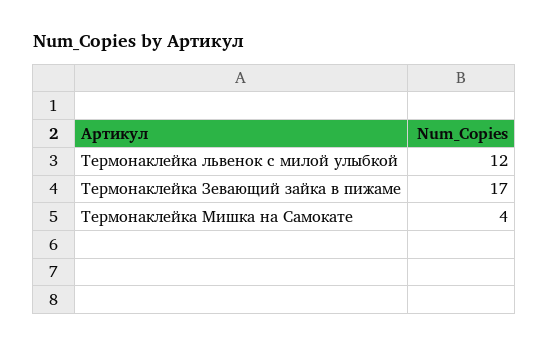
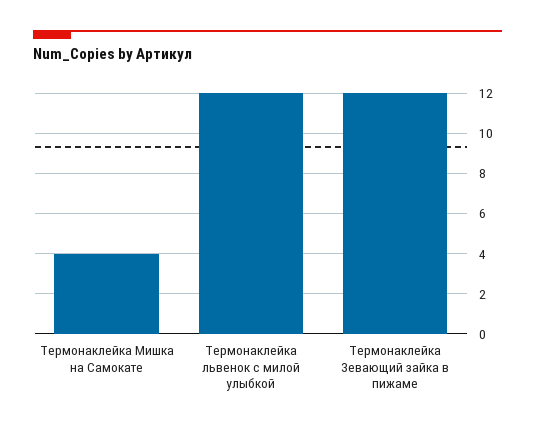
Термонаклейка Зевающий зайка в пижаме: 17 -> 12

